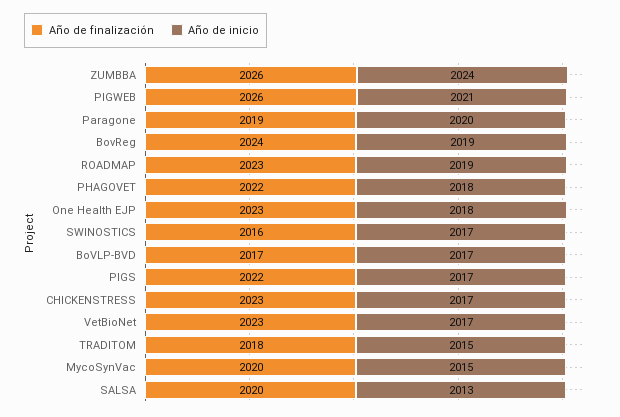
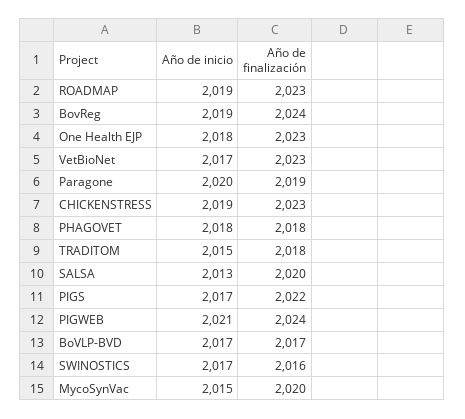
Año de finalización, ZUMBBA: 2026 -> none
Año de inicio, ZUMBBA: 2024 -> none
Año de finalización, PIGWEB: 2026 -> 2024
Año de finalización, PHAGOVET: 2022 -> 2018
Año de inicio, CHICKENSTRESS: 2017 -> 2019

